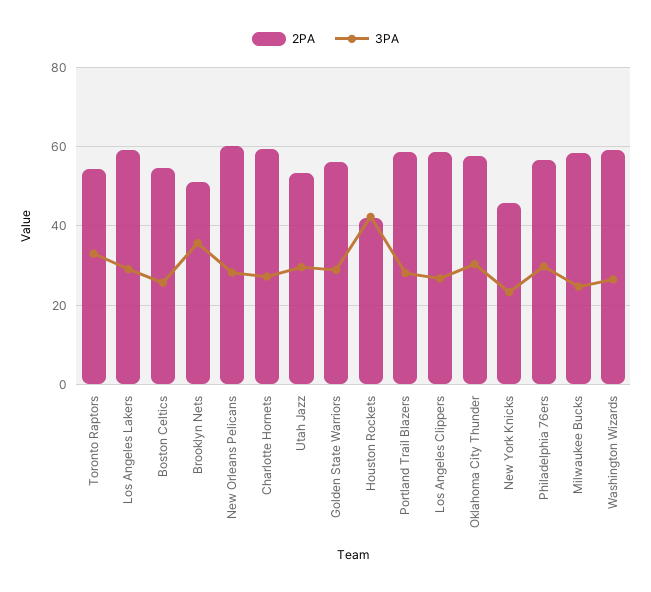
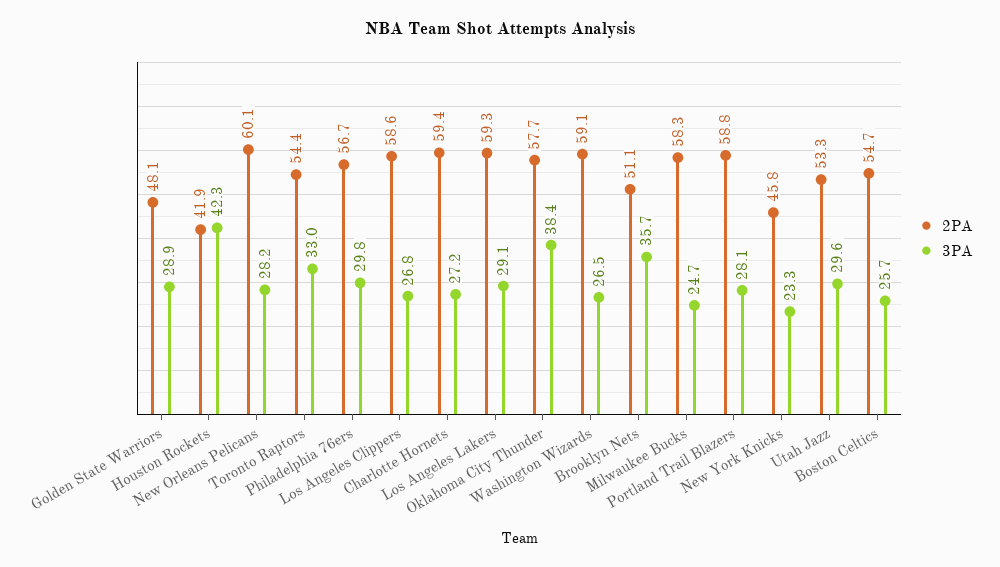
2PA, Golden State Warriors: 56 -> 48.1
3PA, Oklahoma City Thunder: 30 -> 38.4

